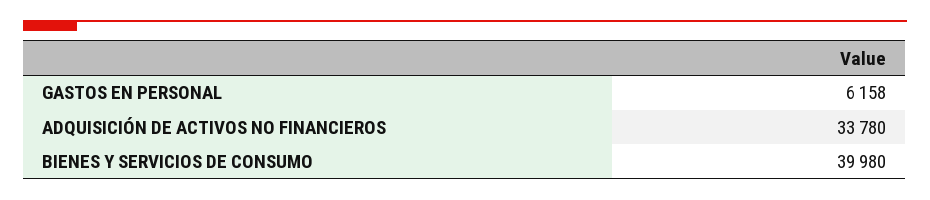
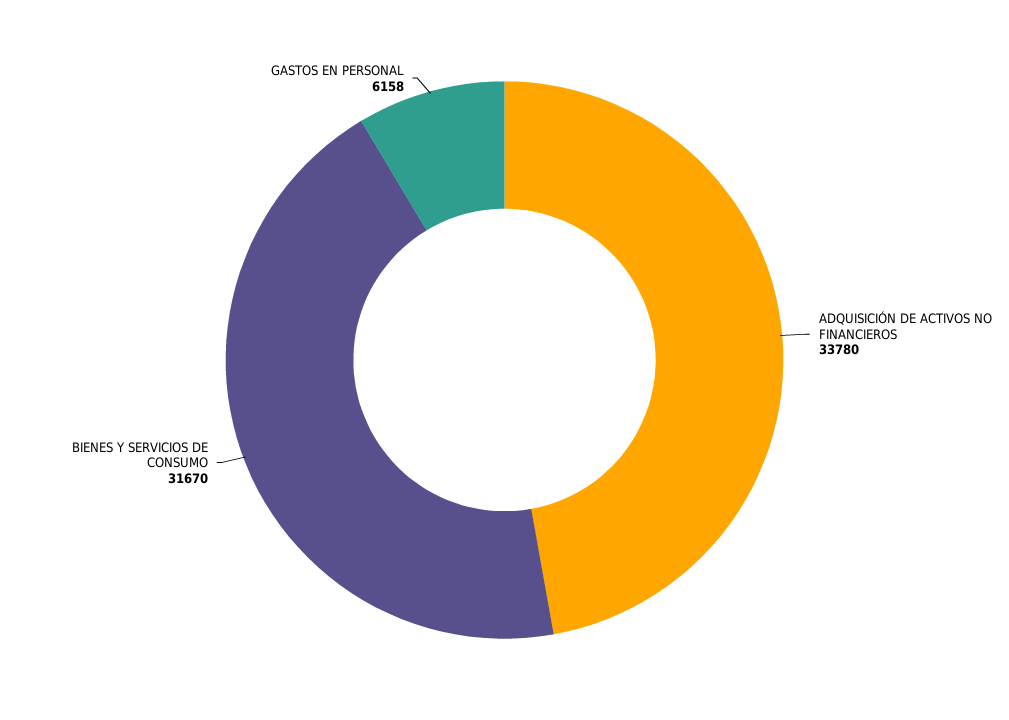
BIENES Y SERVICIOS DE CONSUMO: 39980 -> 31670

